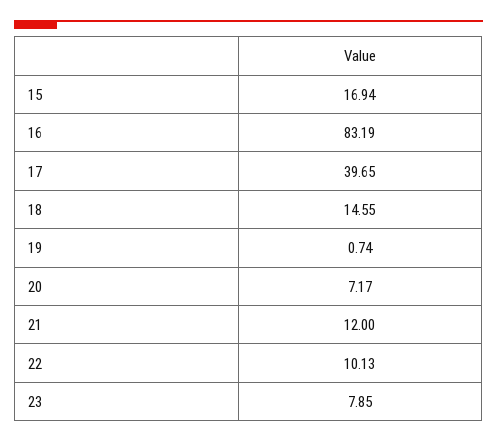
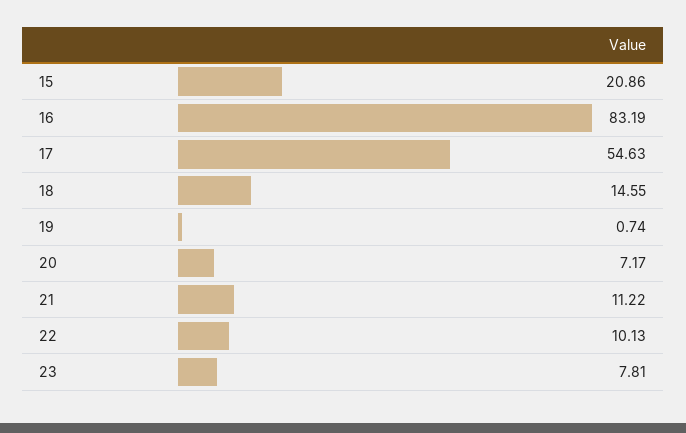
15: 16.94 -> 20.86
17: 39.65 -> 54.63
21: 12 -> 11.22
23: 7.85 -> 7.81

